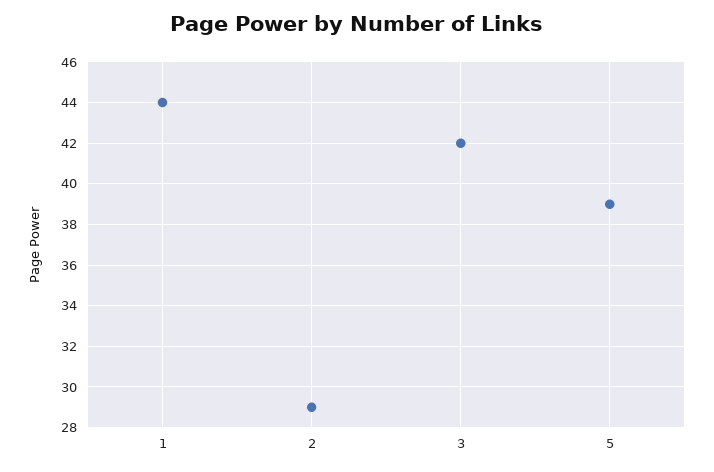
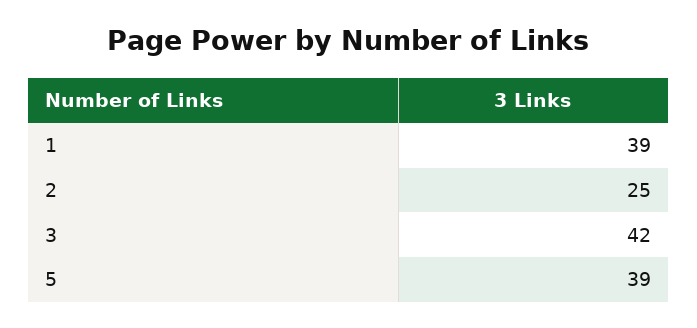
1: 44 -> 39
2: 29 -> 25

